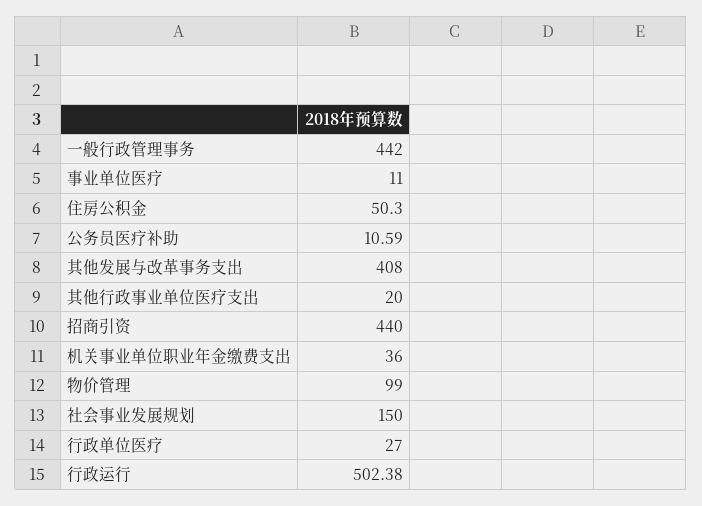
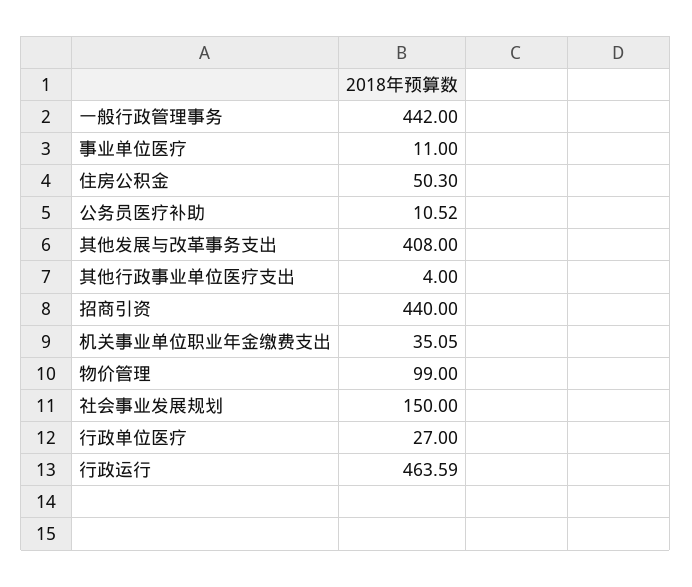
公务员医疗补助: 10.59 -> 10.52
其他行政事业单位医疗支出: 20 -> 4
机关事业单位职业年金缴费支出: 36 -> 35.05
行政运行: 502.38 -> 463.59

